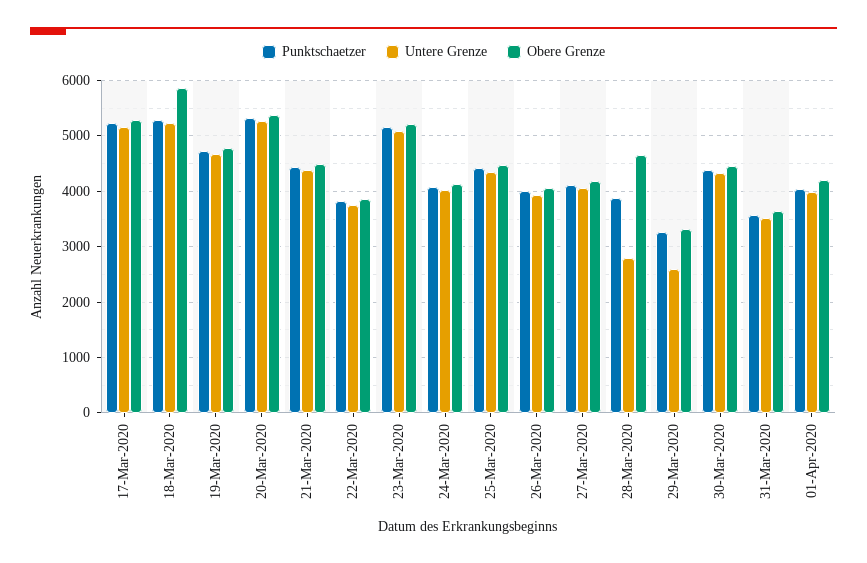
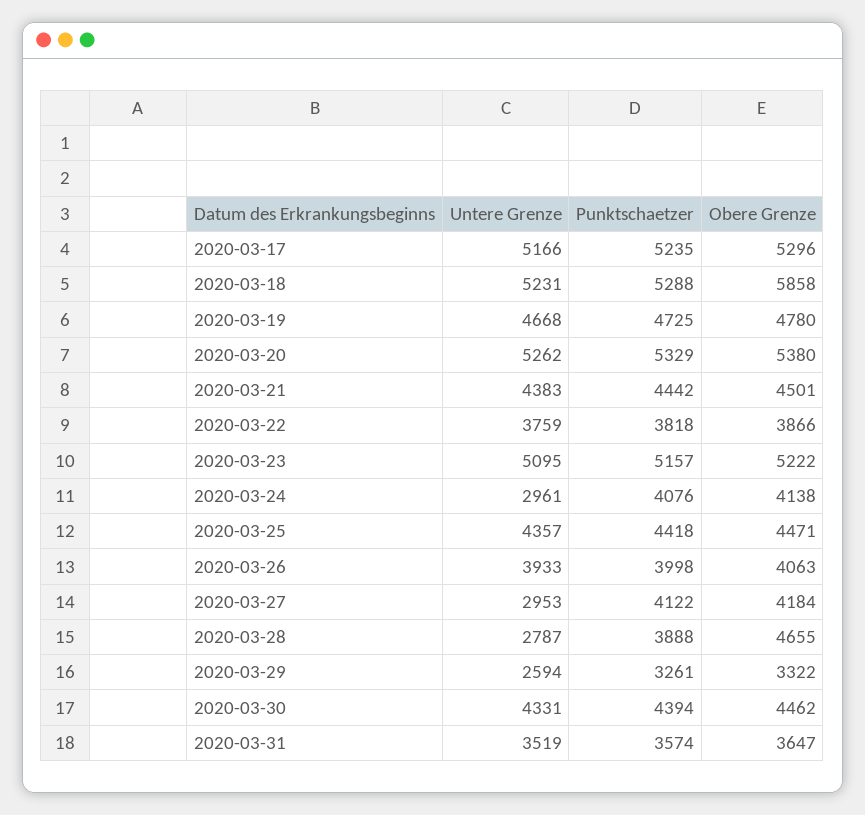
Untere Grenze, 24-Mar-2020: 4000 -> 2961
Untere Grenze, 27-Mar-2020: 4000 -> 2953
Punktschaetzer, 01-Apr-2020: 4000 -> none
Untere Grenze, 01-Apr-2020: 4000 -> none
Obere Grenze, 01-Apr-2020: 4200 -> none

